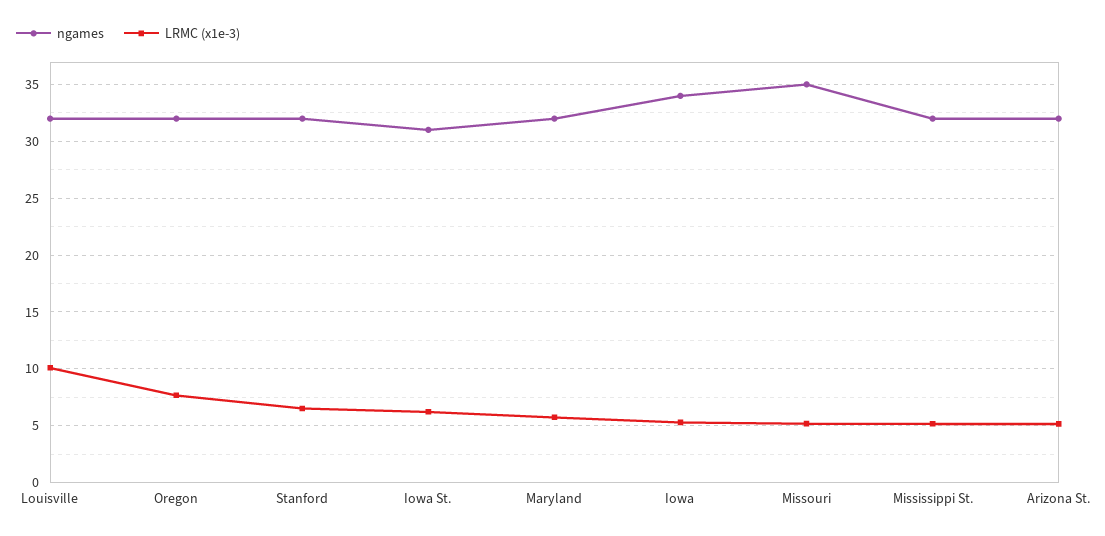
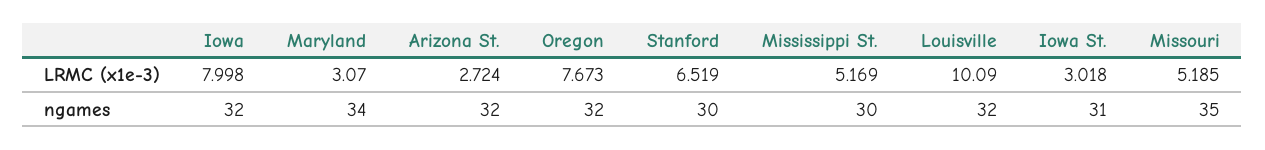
ngames, Stanford: 32 -> 30
LRMC (x1e-3), Iowa St.: 6 -> 3.018
ngames, Maryland: 32 -> 34
LRMC (x1e-3), Maryland: 6 -> 3.07
ngames, Iowa: 34 -> 32
LRMC (x1e-3), Iowa: 5 -> 7.998
ngames, Mississippi St.: 32 -> 30
LRMC (x1e-3), Arizona St.: 5 -> 2.724

